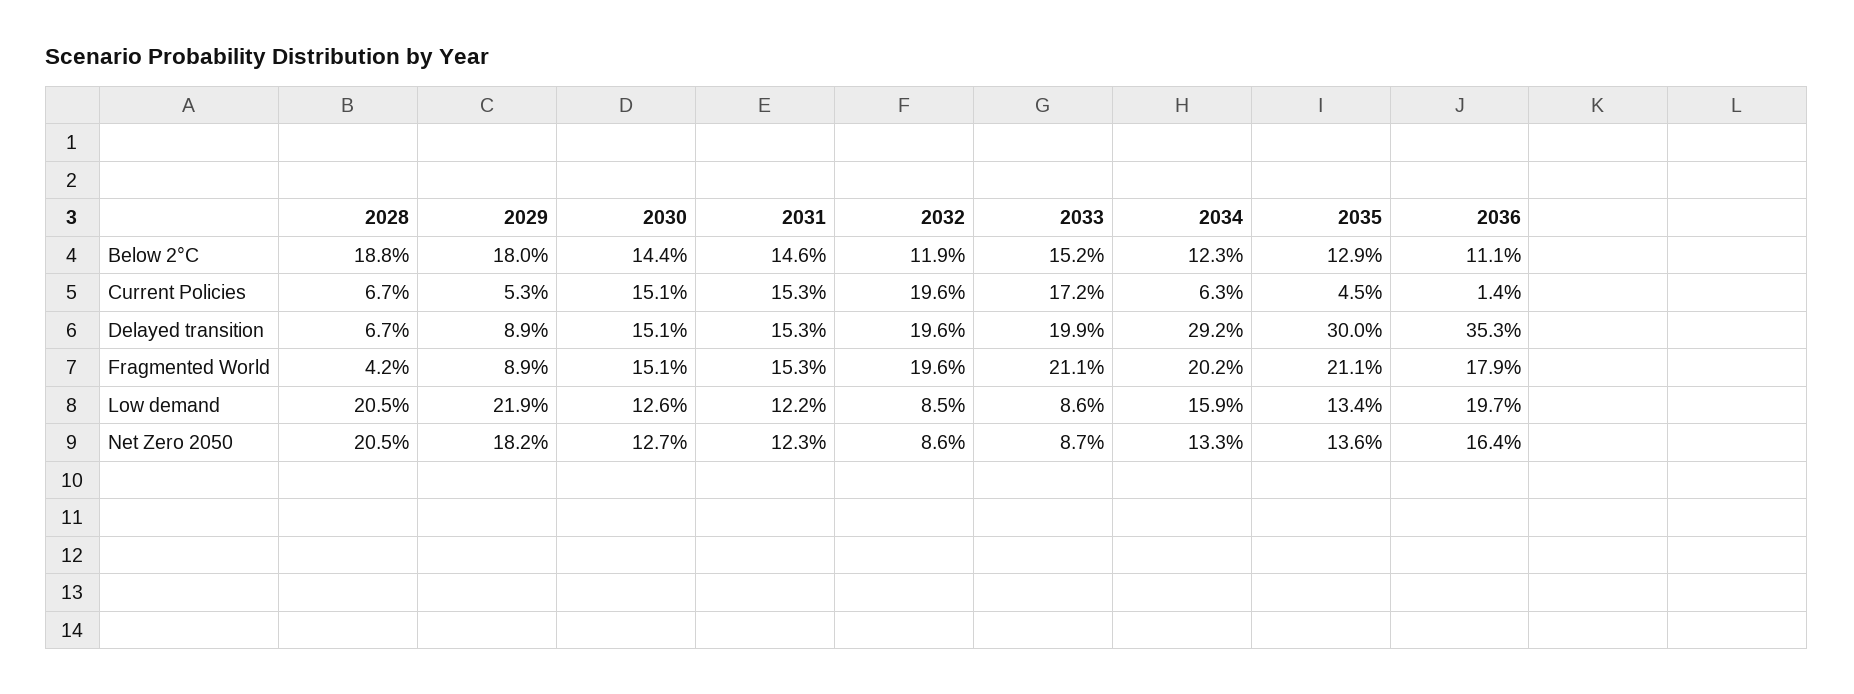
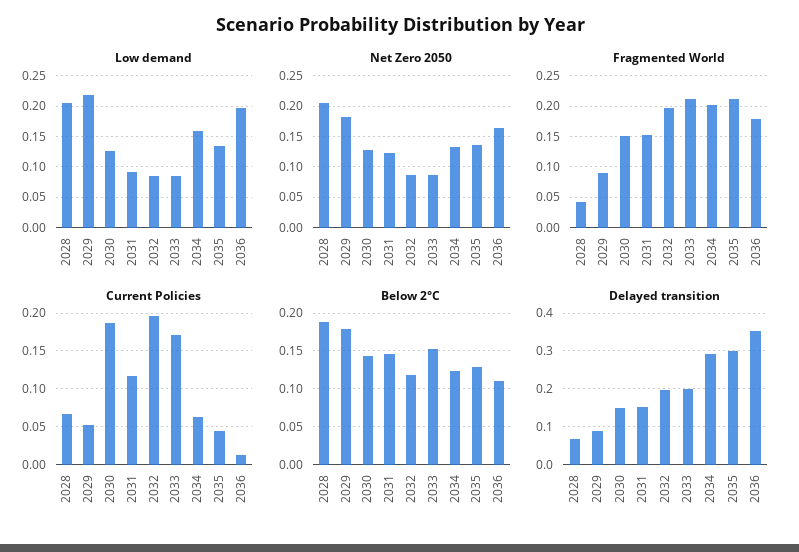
Current Policies, 2030: 0.151 -> 0.19
Current Policies, 2031: 0.153 -> 0.12
Low demand, 2031: 0.122 -> 0.09

